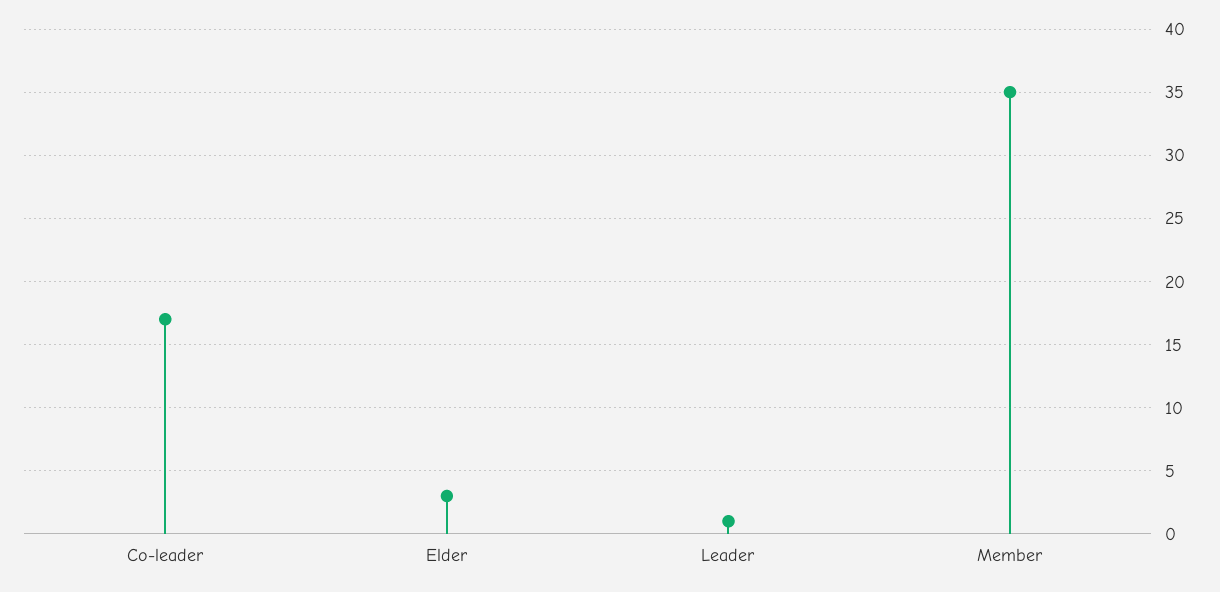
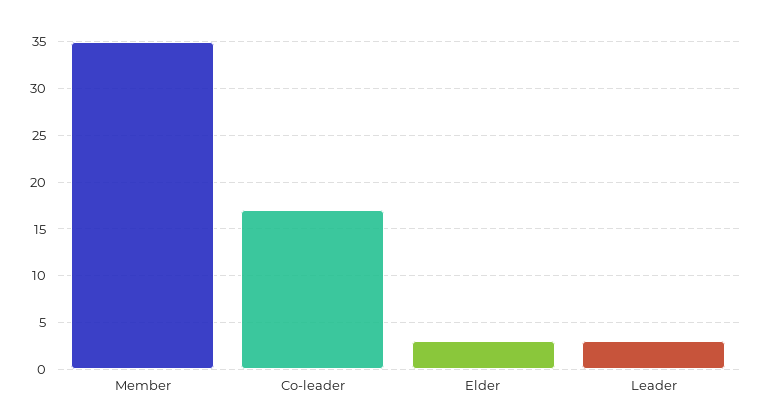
Leader: 1 -> 3

